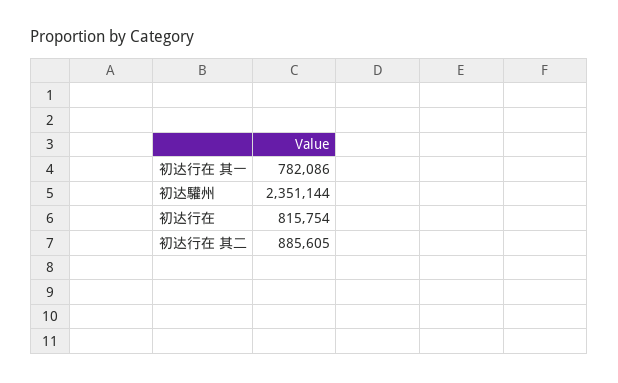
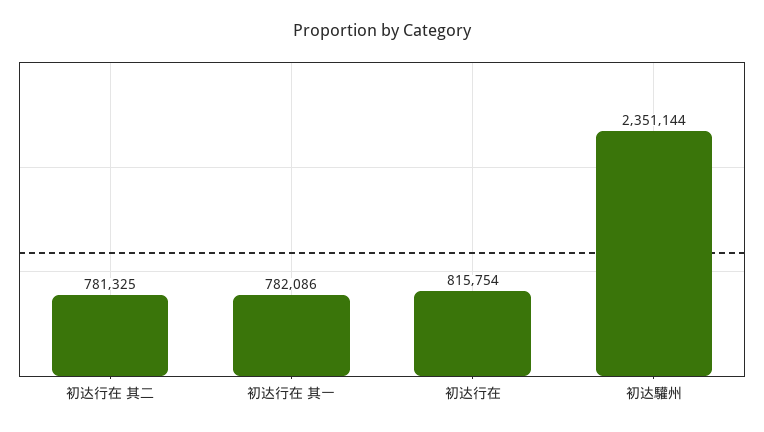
初达行在 其二: 885605 -> 781325

